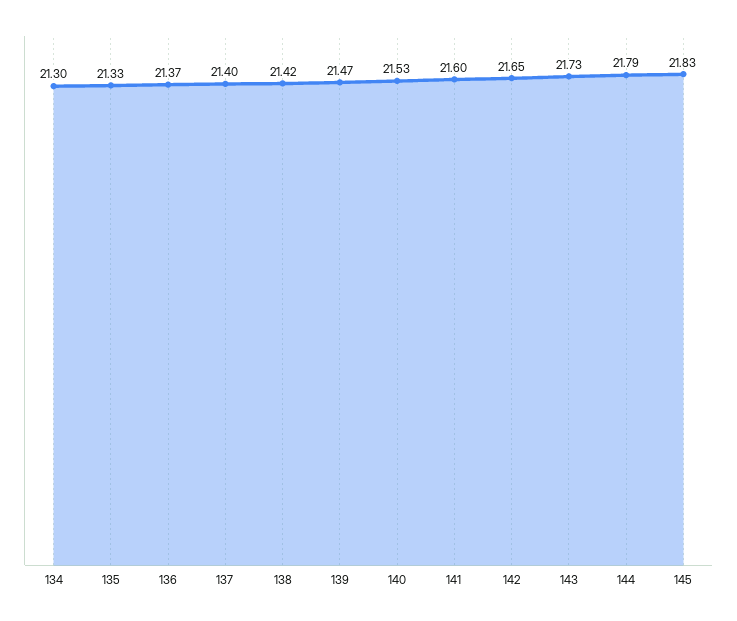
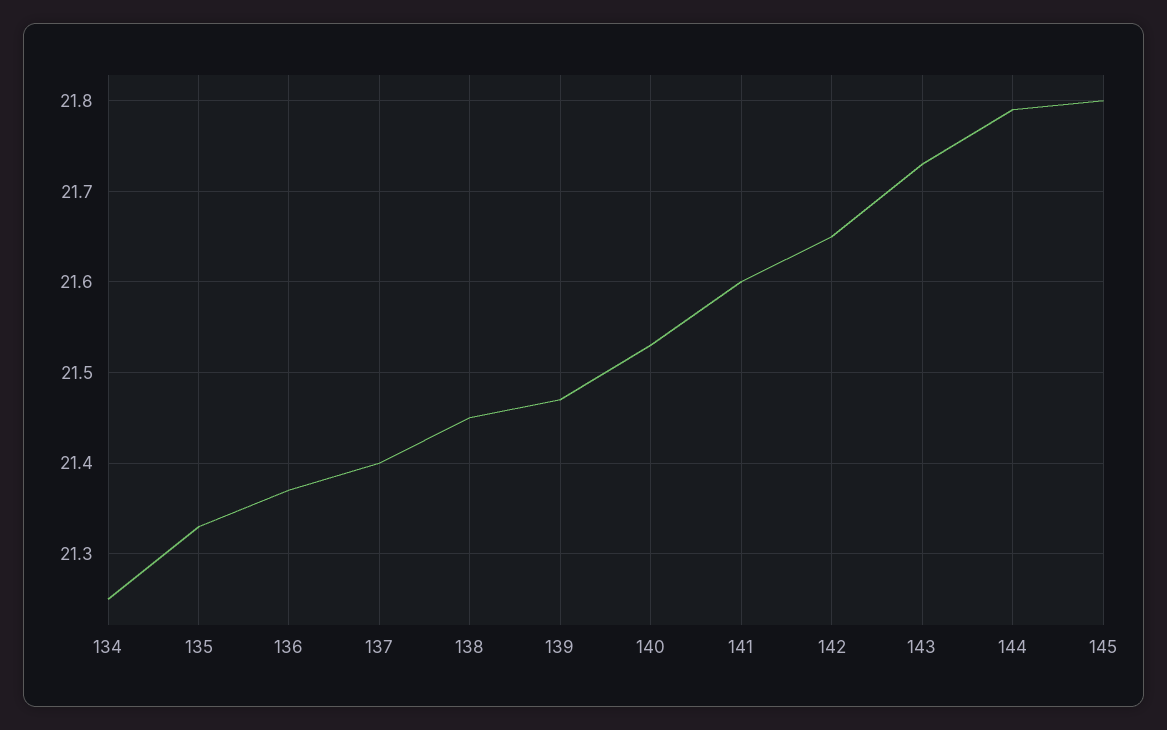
134: 21.3 -> 21.25
138: 21.42 -> 21.45
145: 21.83 -> 21.8

